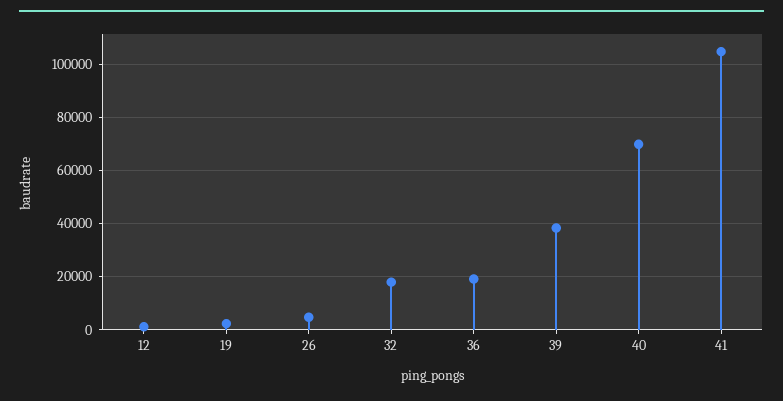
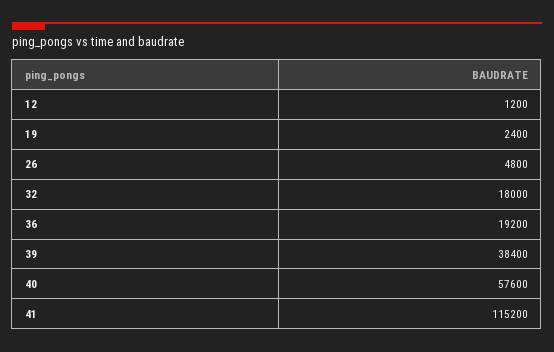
40: 70000 -> 57600
41: 105000 -> 115200

